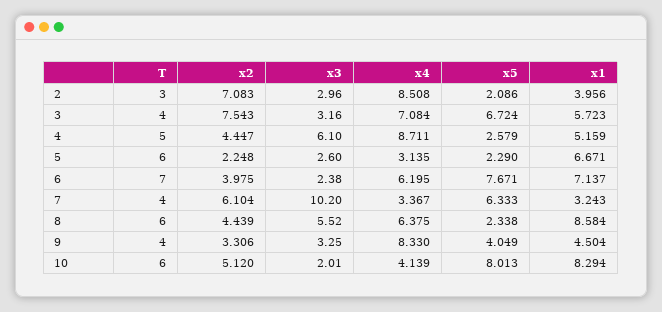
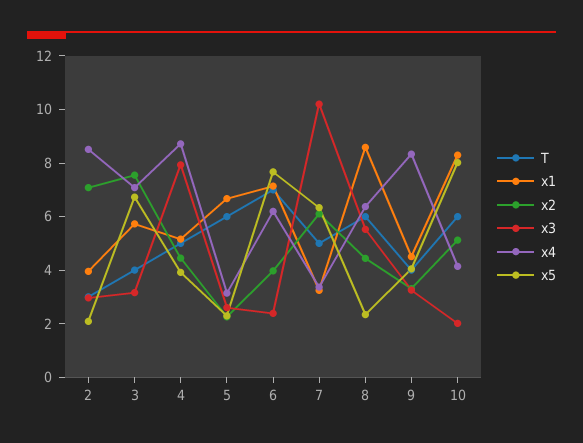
x3, 4: 6.1 -> 8
x5, 4: 2.579 -> 4
T, 7: 4 -> 5

